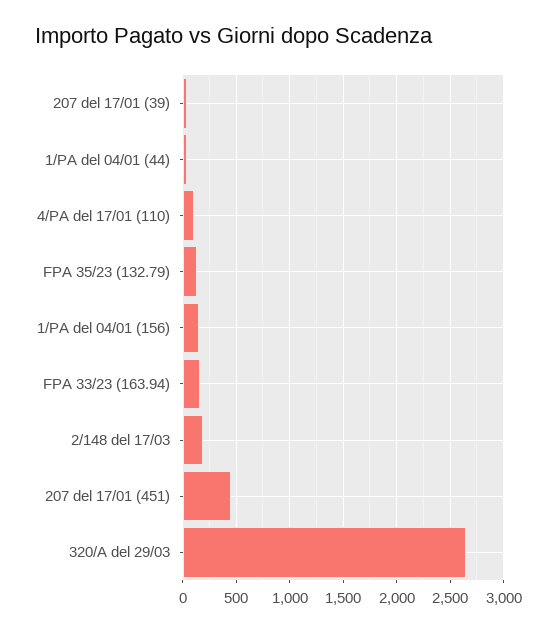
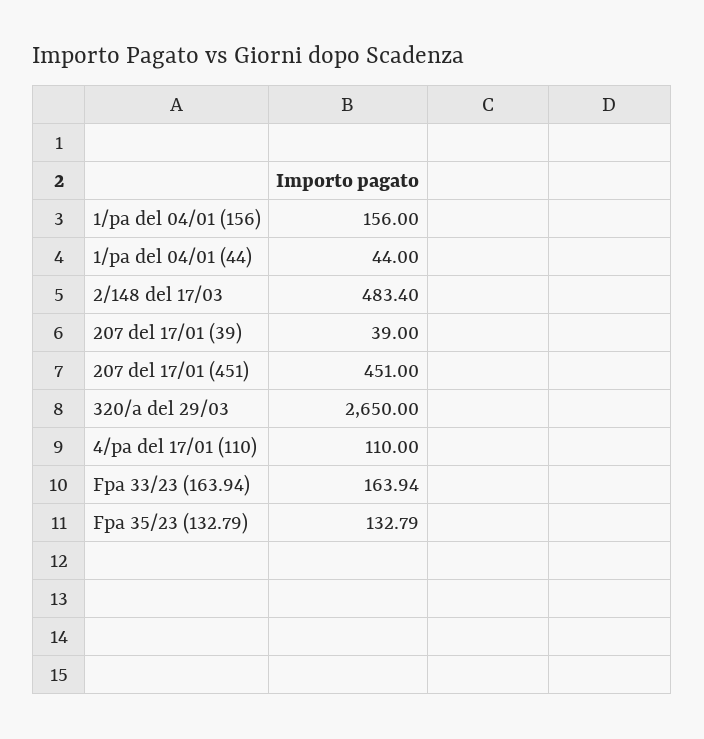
2/148 del 17/03: 200 -> 483.4

